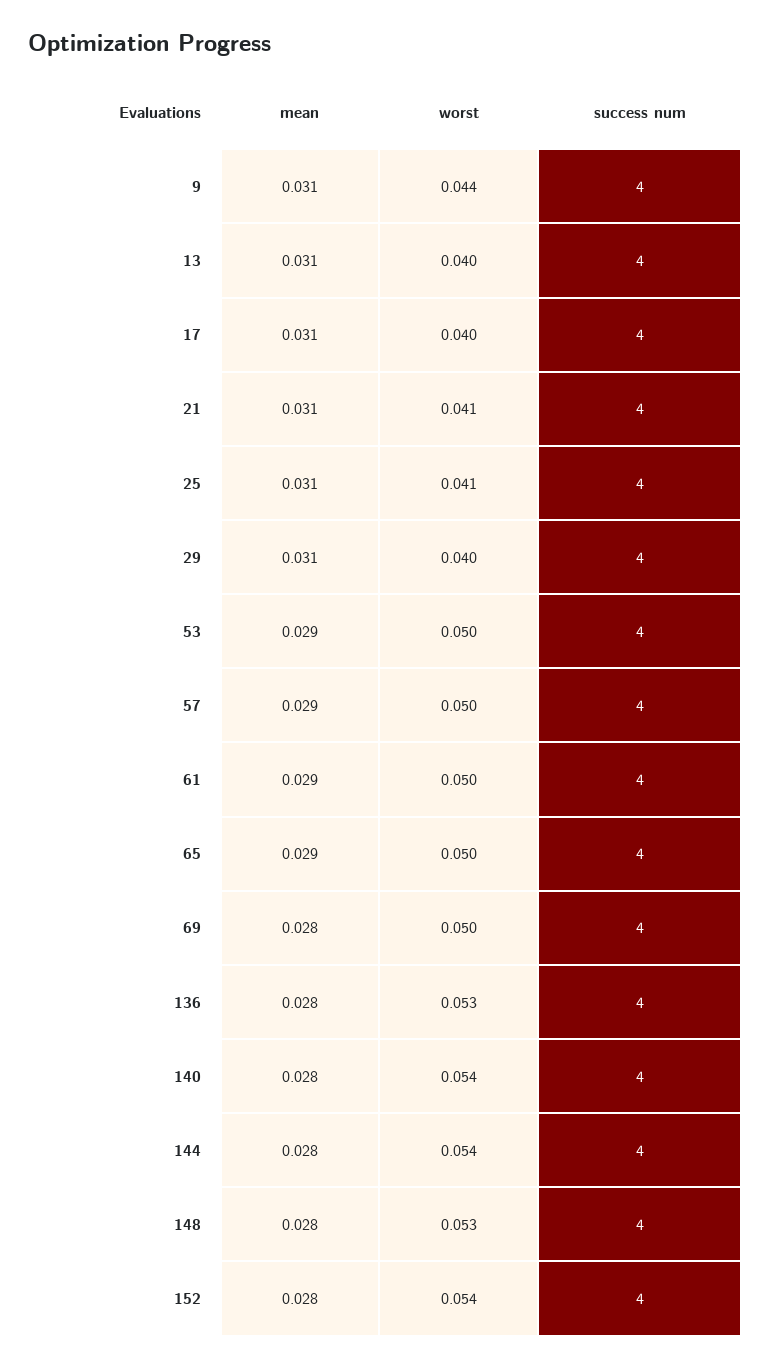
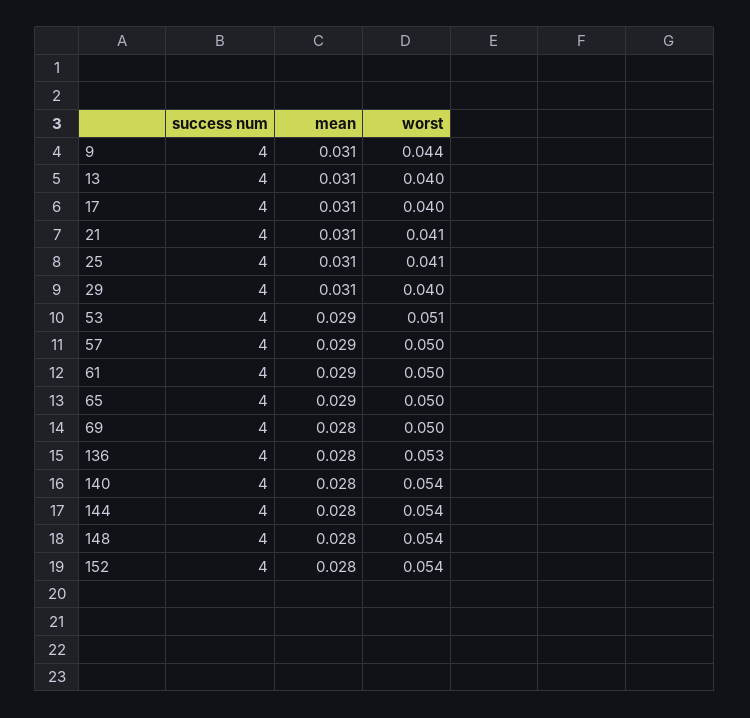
worst, 53: 0.05 -> 0.051
worst, 148: 0.053 -> 0.054

